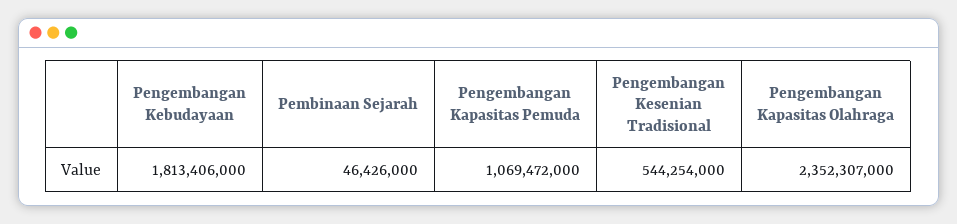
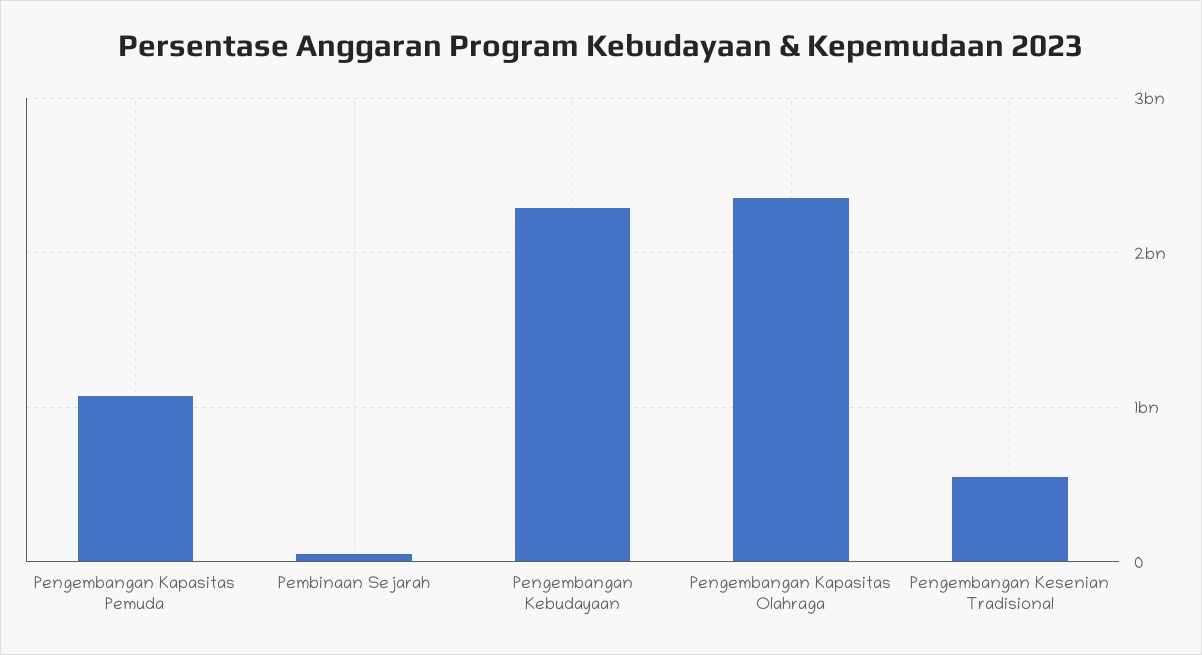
Pengembangan Kebudayaan: 1813406000 -> 2300000000

